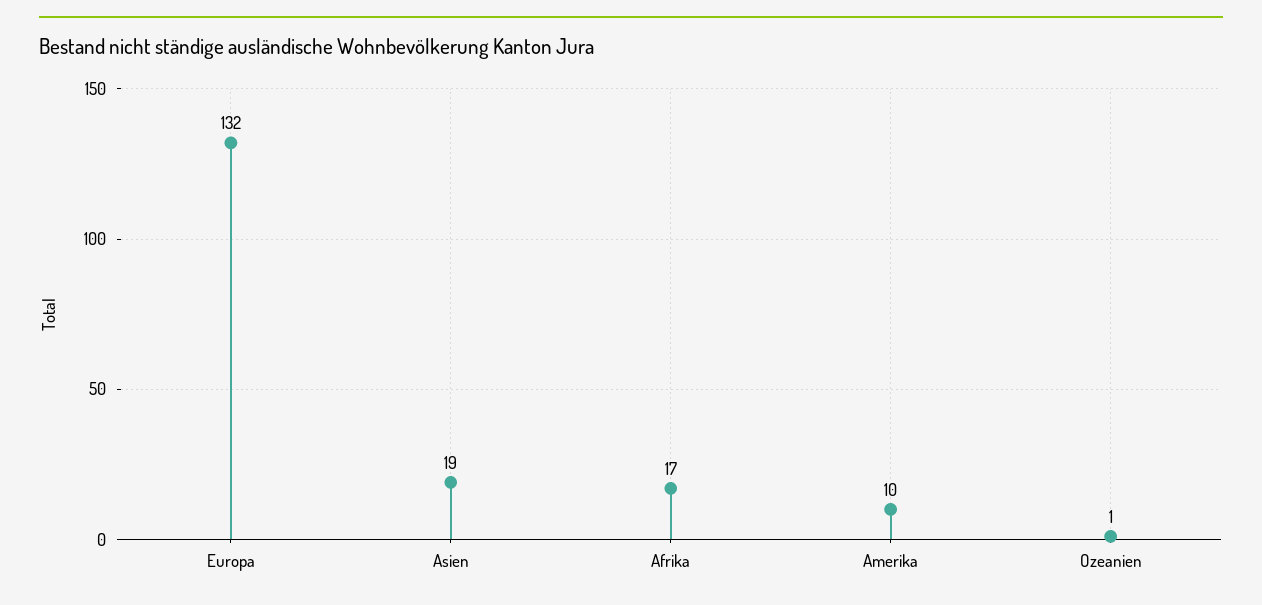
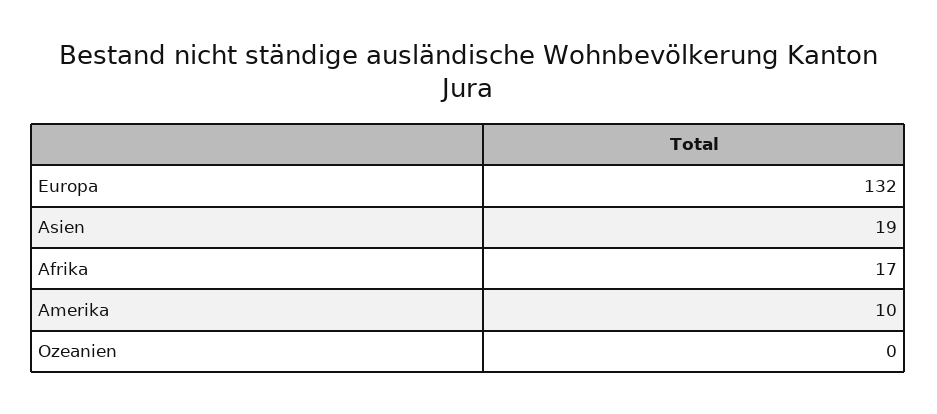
Ozeanien: 1 -> 0

